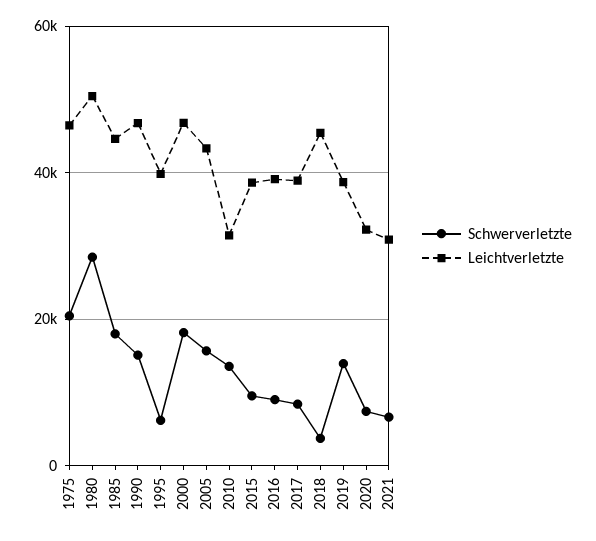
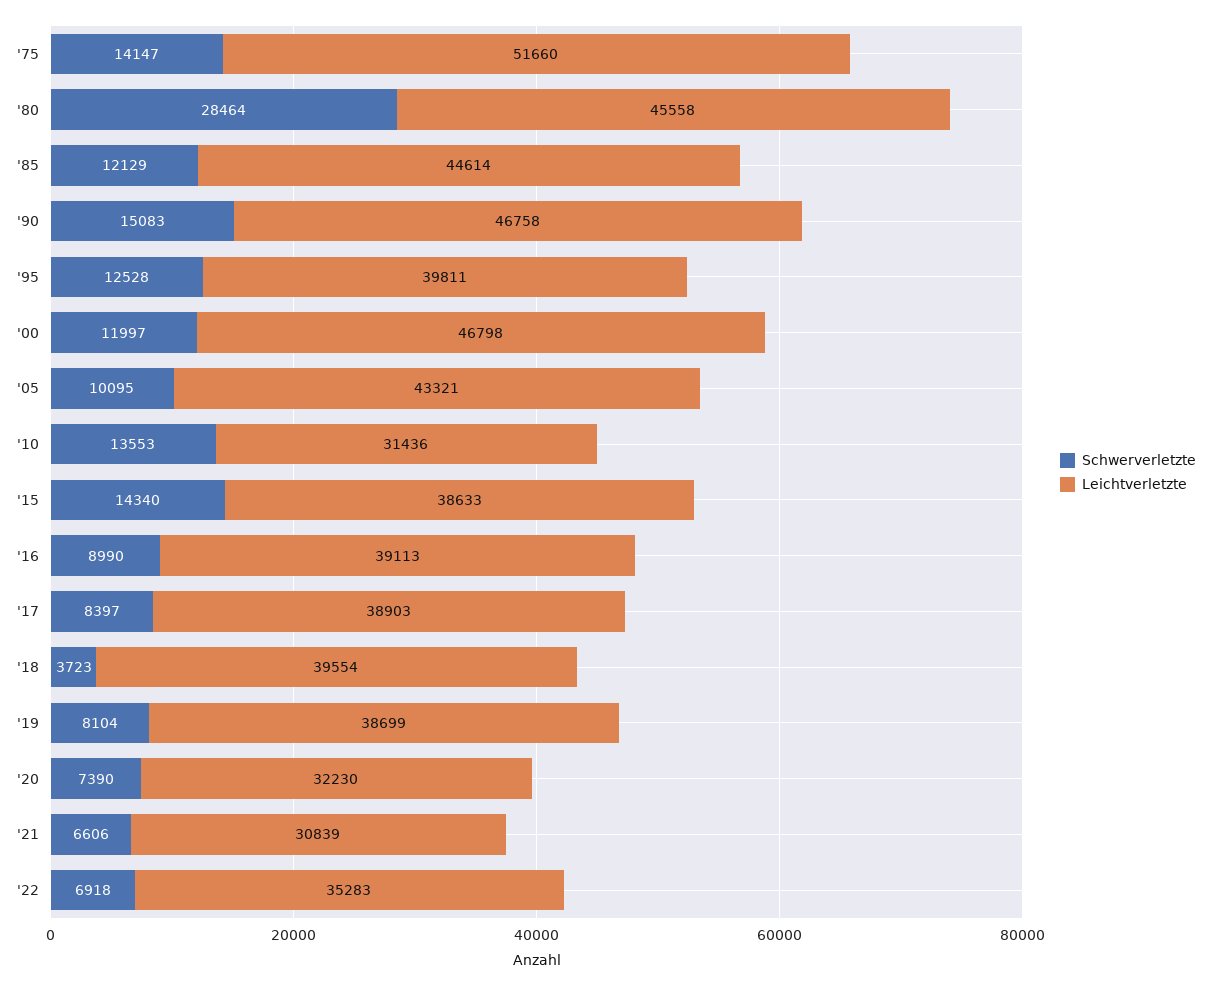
Schwerverletzte, 1975: 20000 -> 14147
Leichtverletzte, 1975: 46000 -> 51660
Leichtverletzte, 1980: 50000 -> 45558
Schwerverletzte, 1985: 18000 -> 12129
Schwerverletzte, 1995: 6000 -> 12528
Schwerverletzte, 2000: 18000 -> 11997
Schwerverletzte, 2005: 16000 -> 10095
Schwerverletzte, 2015: 10000 -> 14340
Leichtverletzte, 2018: 46000 -> 39554
Schwerverletzte, 2019: 14000 -> 8104
Schwerverletzte, '22: none -> 6918
Leichtverletzte, '22: none -> 35283

